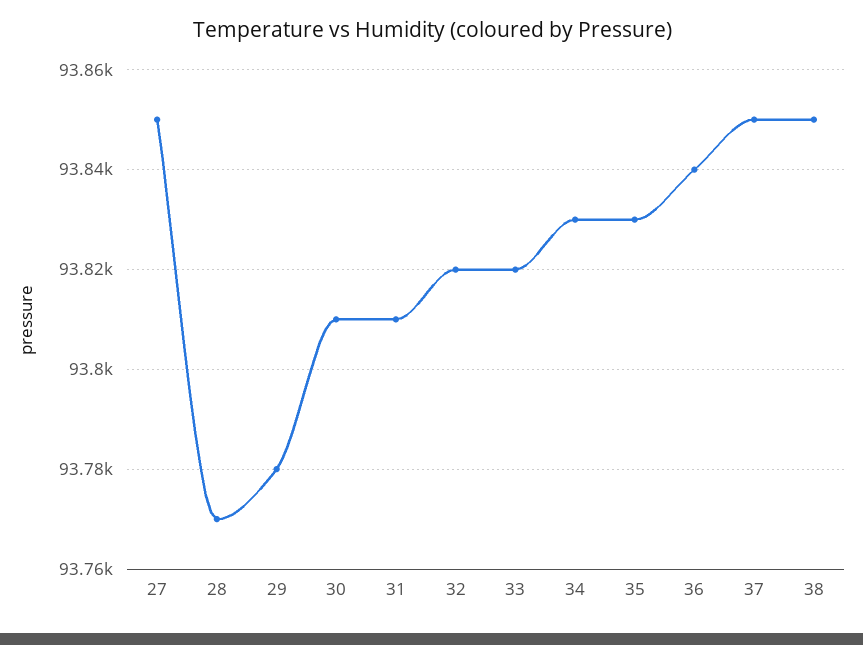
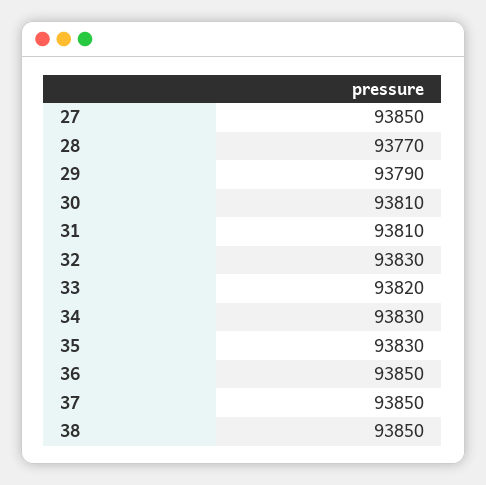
29: 93780 -> 93790
32: 93820 -> 93830
36: 93840 -> 93850

